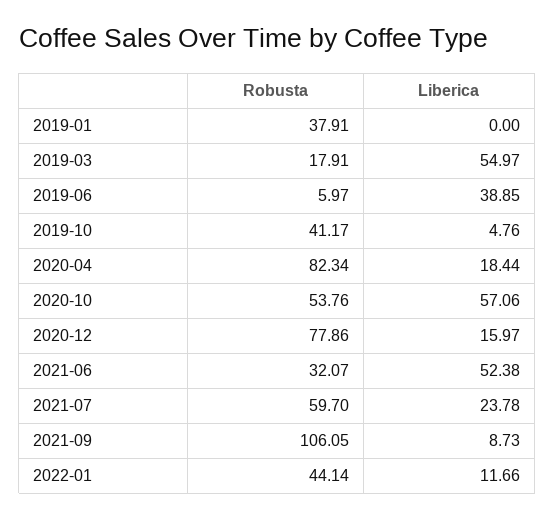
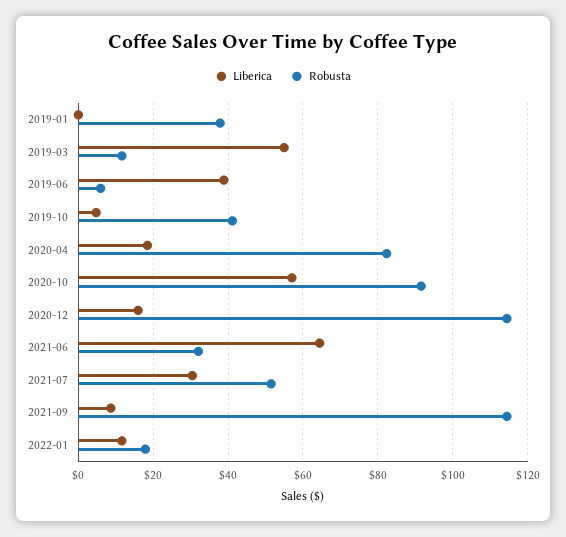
Robusta, 2019-03: 17.91 -> 12
Robusta, 2020-10: 53.76 -> 92
Robusta, 2020-12: 77.86 -> 114
Liberica, 2021-06: 52.38 -> 64
Robusta, 2021-07: 59.7 -> 52
Liberica, 2021-07: 23.78 -> 30
Robusta, 2021-09: 106.05 -> 114
Robusta, 2022-01: 44.14 -> 18

